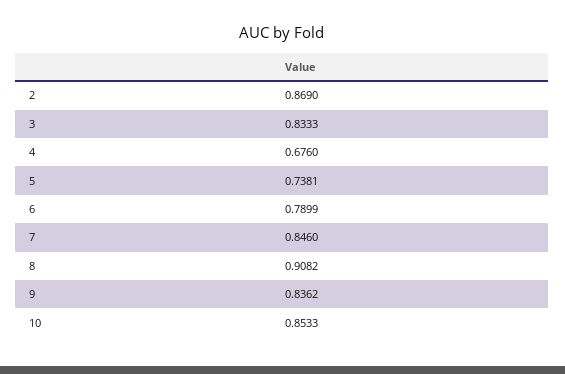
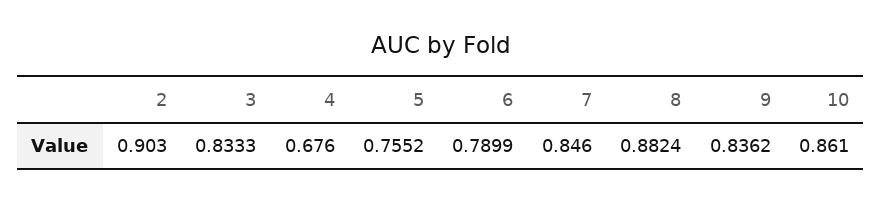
2: 0.869 -> 0.903
5: 0.7381 -> 0.7552
8: 0.9082 -> 0.8824
10: 0.8533 -> 0.861

